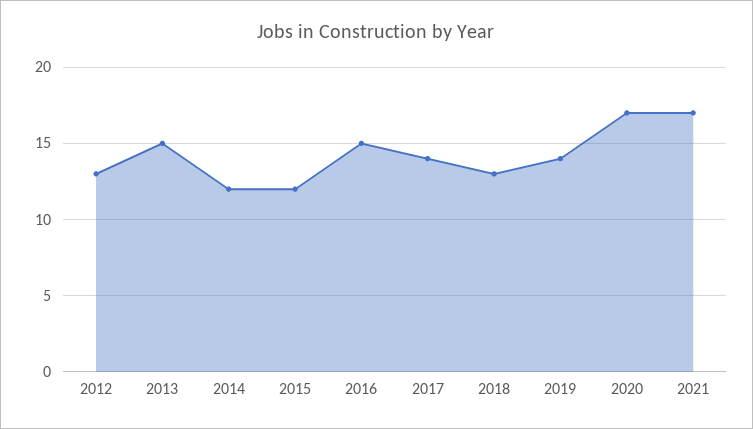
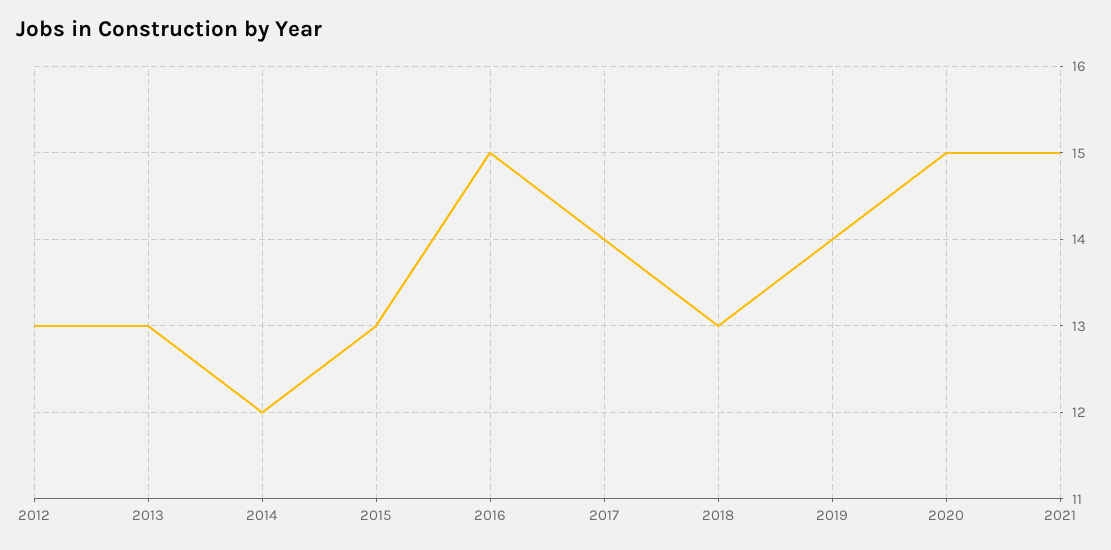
2013: 15 -> 13
2015: 12 -> 13
2020: 17 -> 15
2021: 17 -> 15

